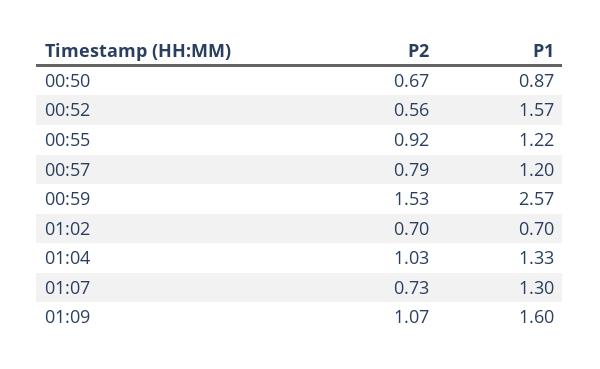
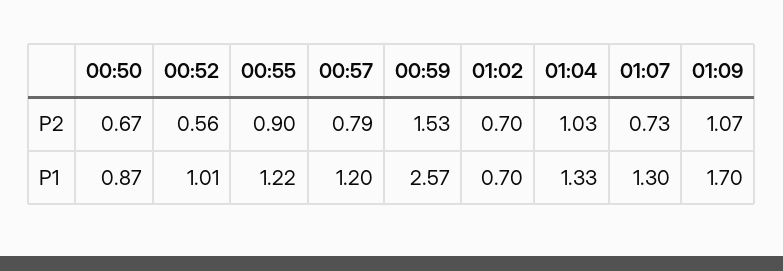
P1, 00:52: 1.57 -> 1.01
P2, 00:55: 0.92 -> 0.9
P1, 01:09: 1.6 -> 1.7

